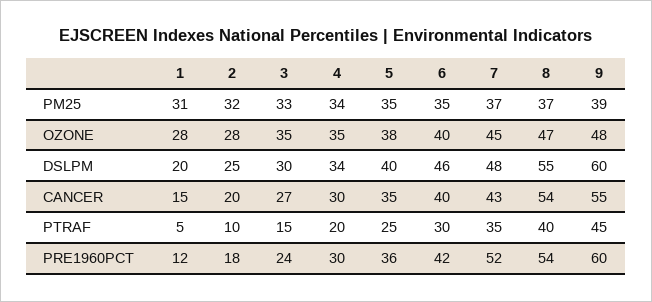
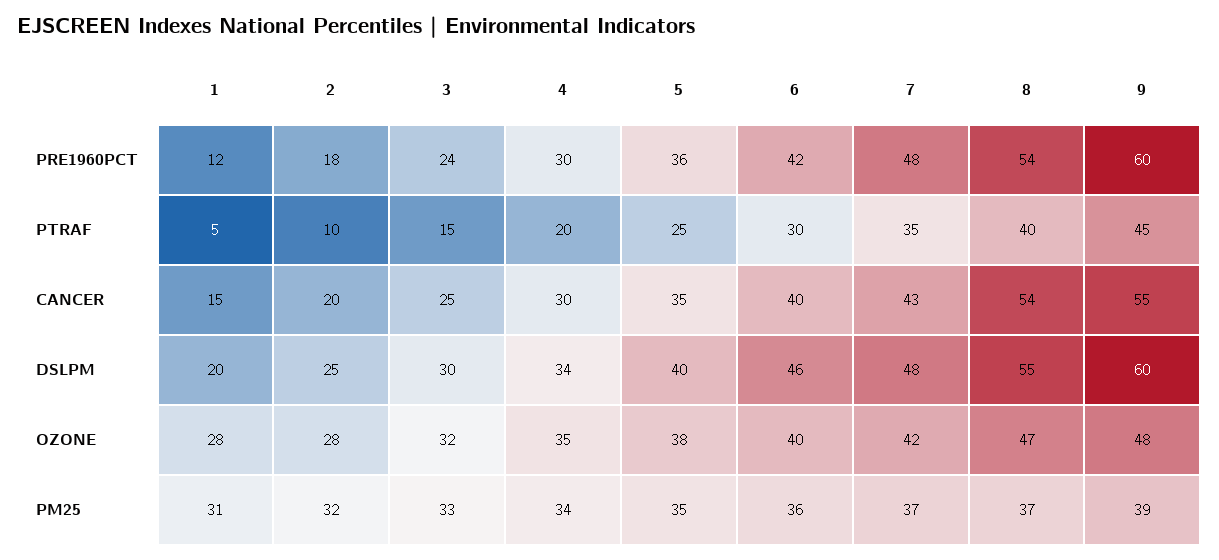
6, PM25: 35 -> 36
3, OZONE: 35 -> 32
7, OZONE: 45 -> 42
3, CANCER: 27 -> 25
7, PRE1960PCT: 52 -> 48

